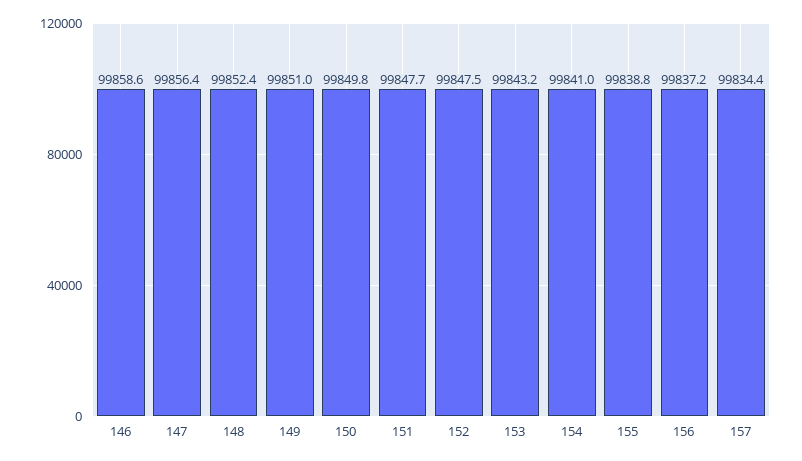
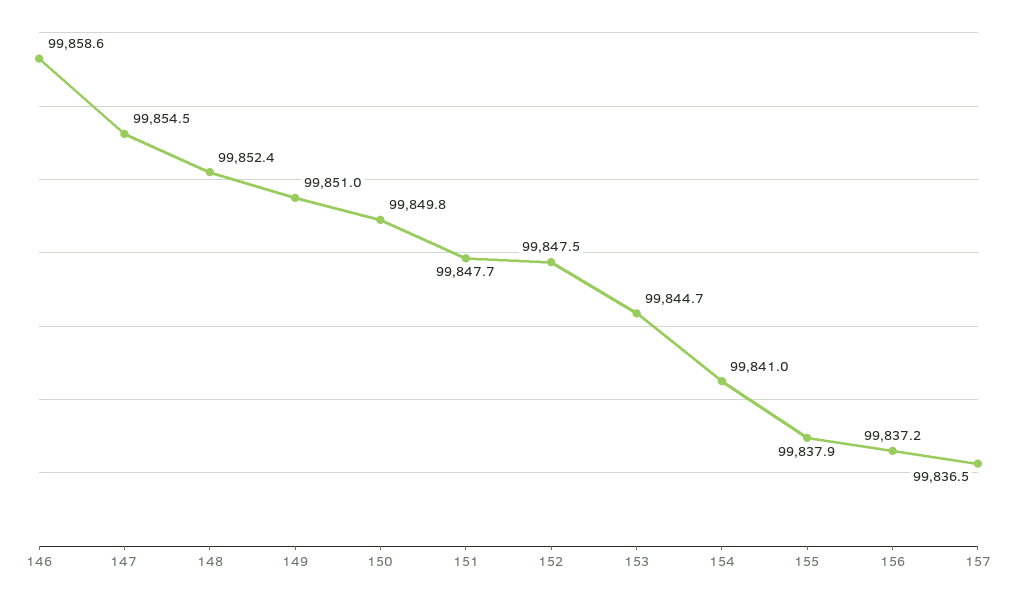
147: 99856.4 -> 99854.5
153: 99843.2 -> 99844.7
155: 99838.8 -> 99837.9
157: 99834.4 -> 99836.5

